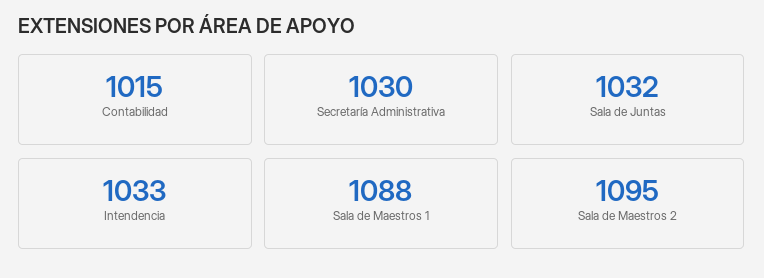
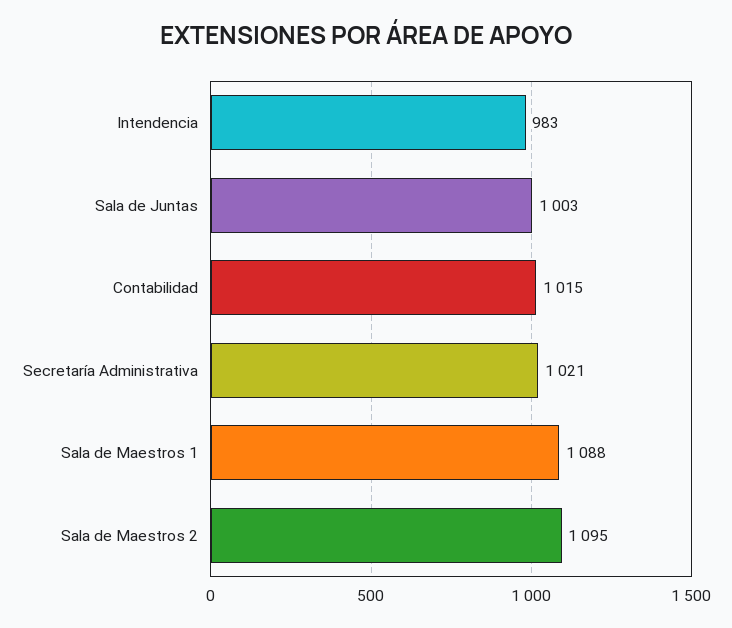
Secretaría Administrativa: 1030 -> 1021
Sala de Juntas: 1032 -> 1003
Intendencia: 1033 -> 983

